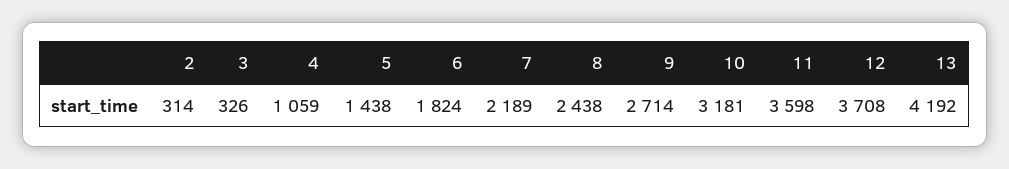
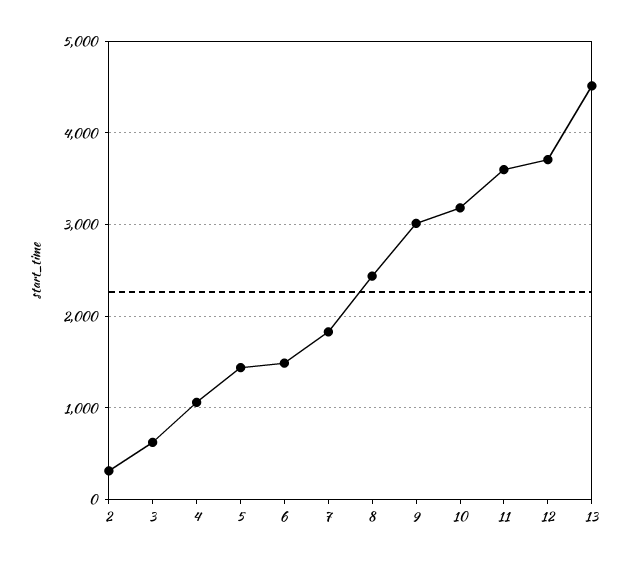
3: 326 -> 600
6: 1824 -> 1500
7: 2189 -> 1800
9: 2714 -> 3000
13: 4192 -> 4500

